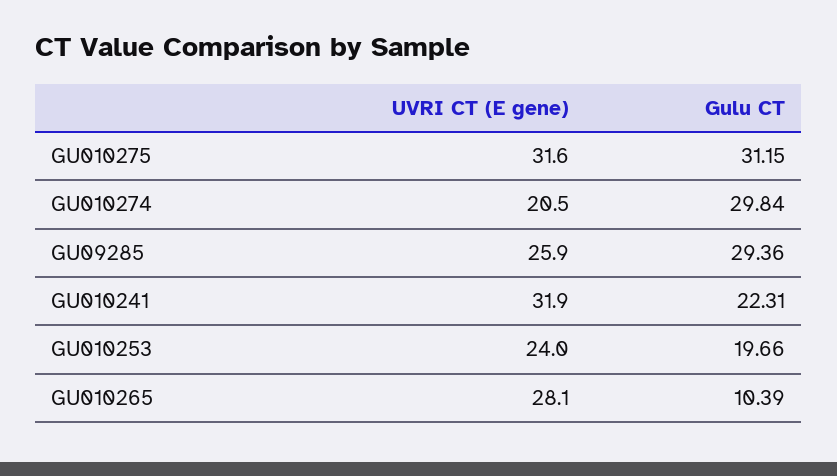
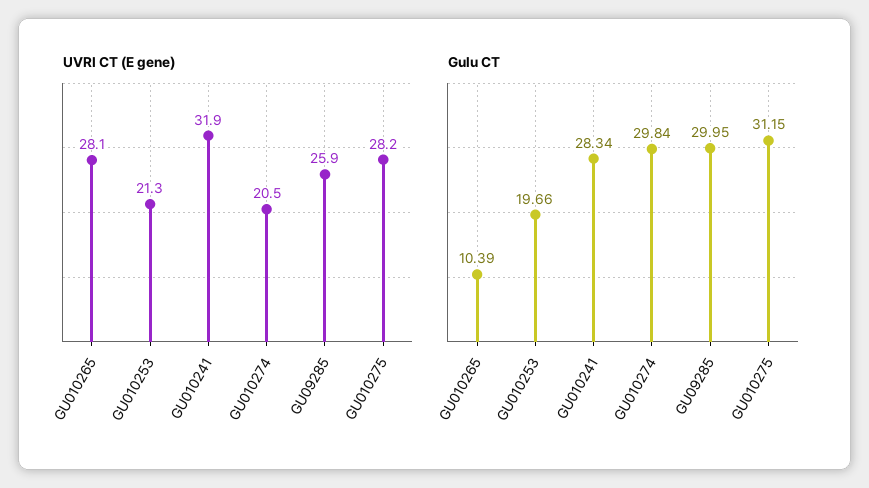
UVRI CT (E gene), GU010275: 31.6 -> 28.2
Gulu CT, GU09285: 29.36 -> 29.95
Gulu CT, GU010241: 22.31 -> 28.34
UVRI CT (E gene), GU010253: 24 -> 21.3

